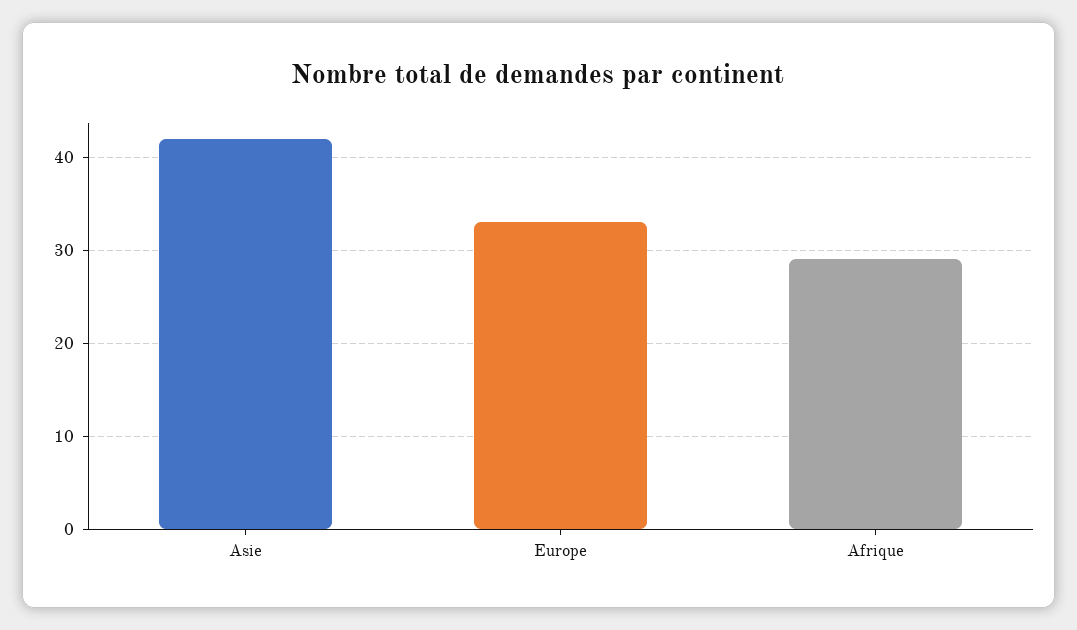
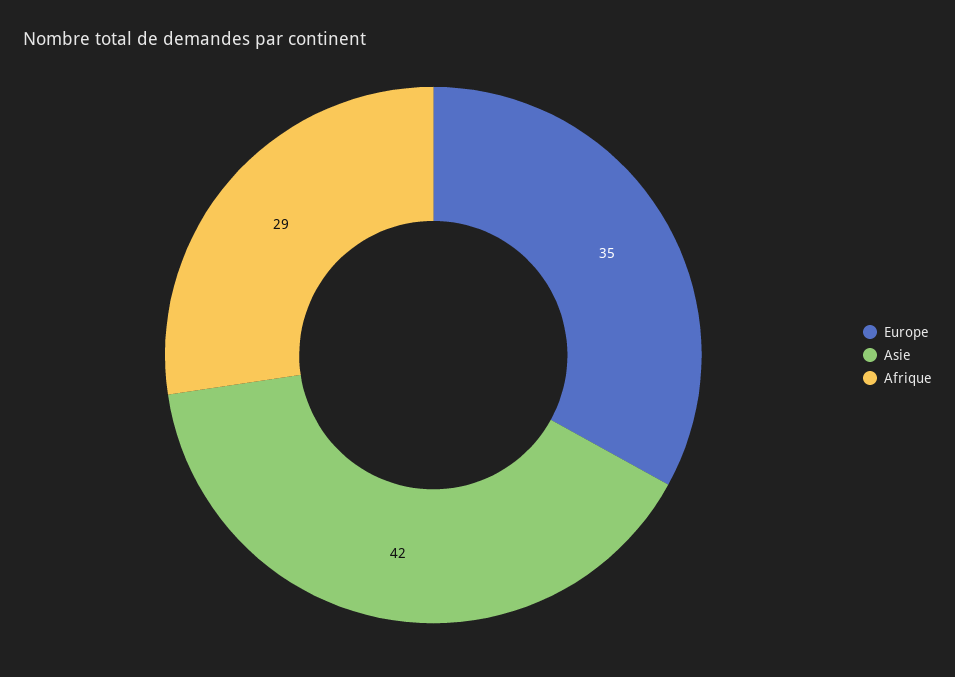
Europe: 33 -> 35

